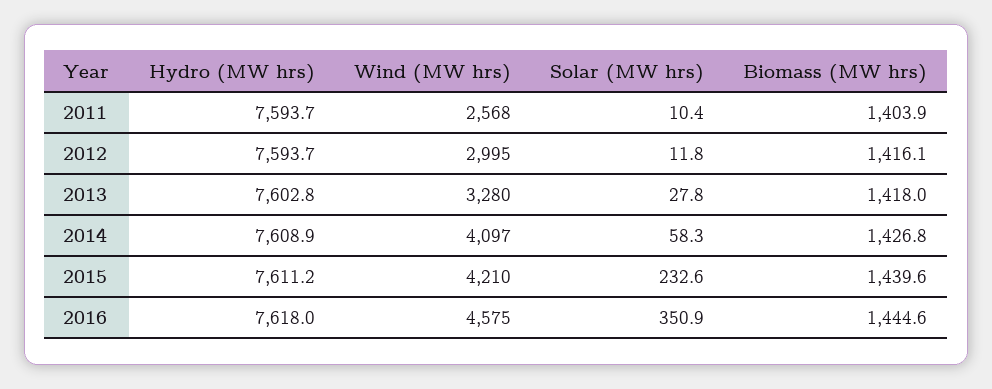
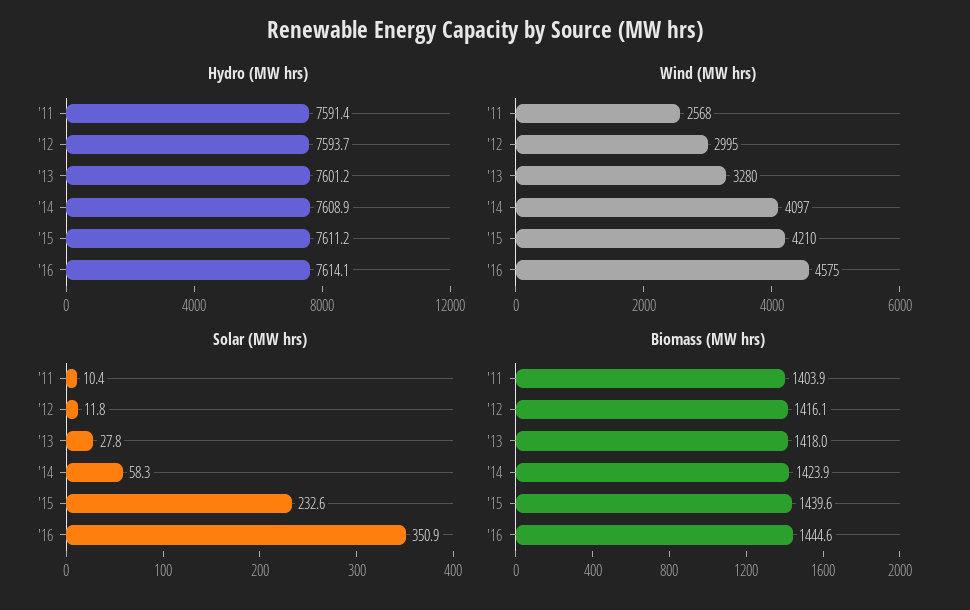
Hydro (MW hrs), 2011: 7593.7 -> 7591.4
Hydro (MW hrs), 2013: 7602.8 -> 7601.2
Biomass (MW hrs), 2014: 1426.8 -> 1423.9
Hydro (MW hrs), 2016: 7618 -> 7614.1

